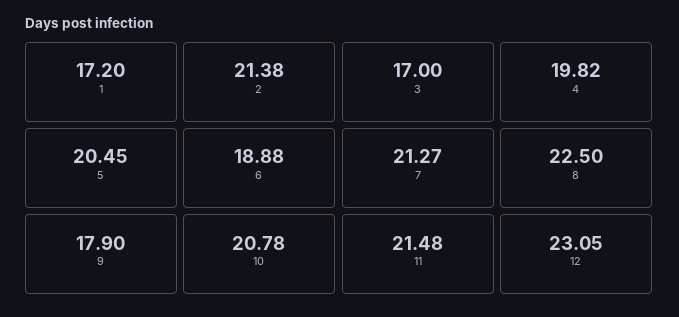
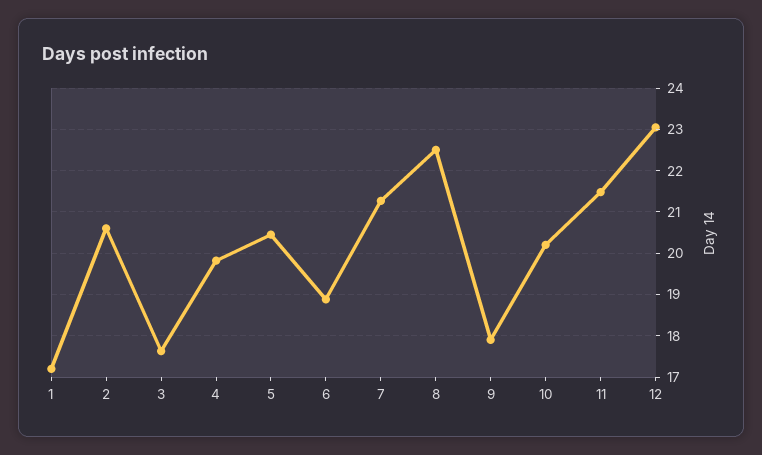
2: 21.38 -> 20.6
3: 17 -> 17.6
10: 20.78 -> 20.2

